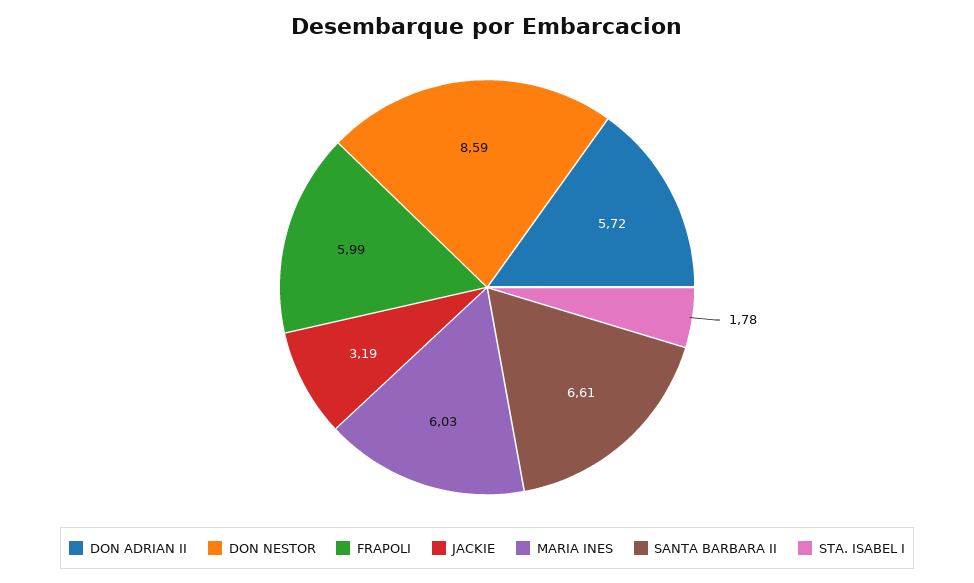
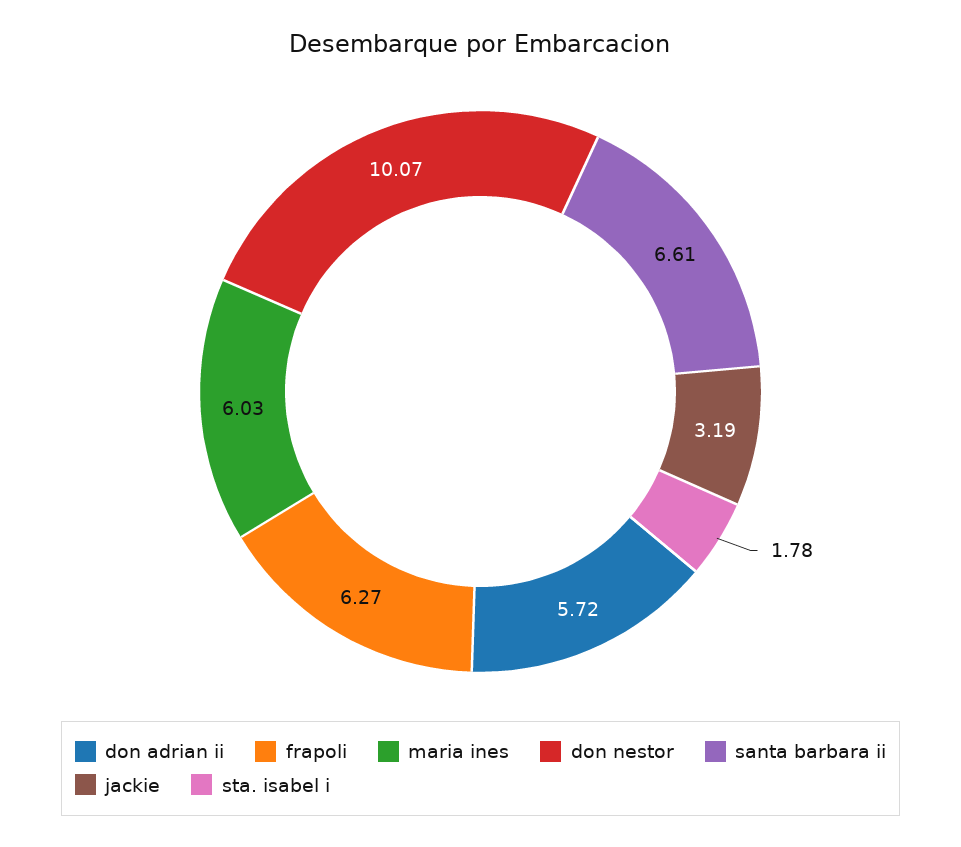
DON NESTOR: 8.59 -> 10.07
FRAPOLI: 5.99 -> 6.27

